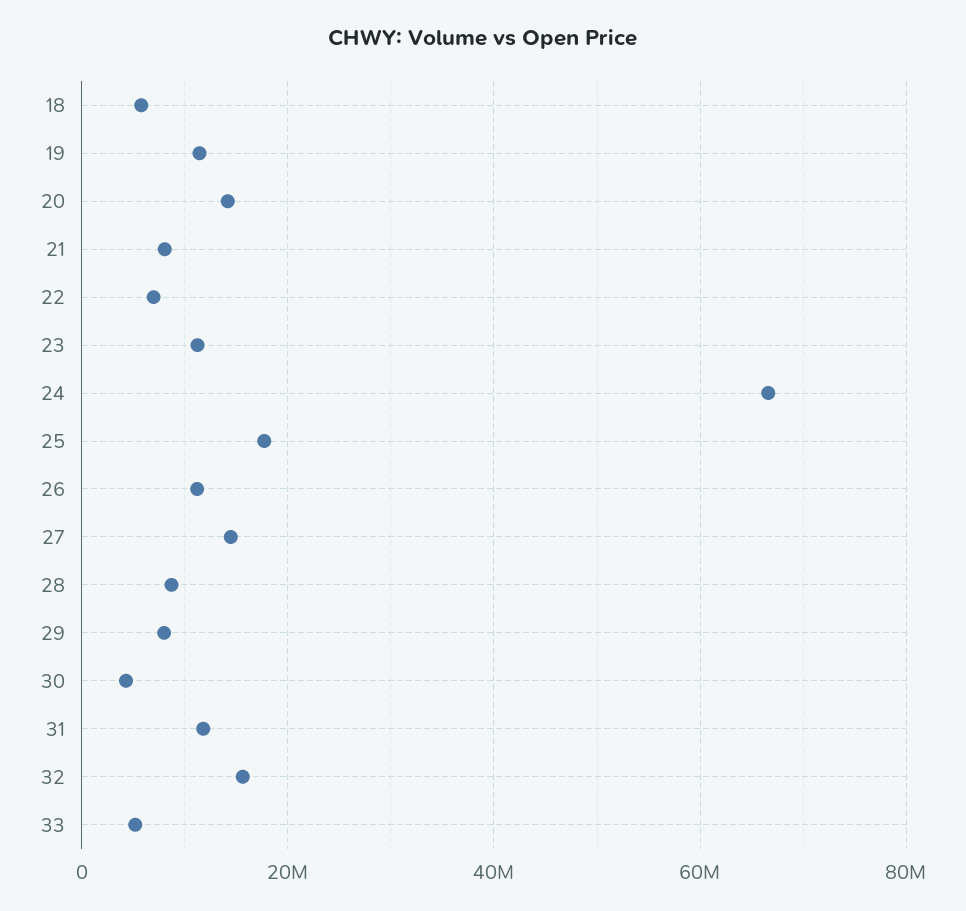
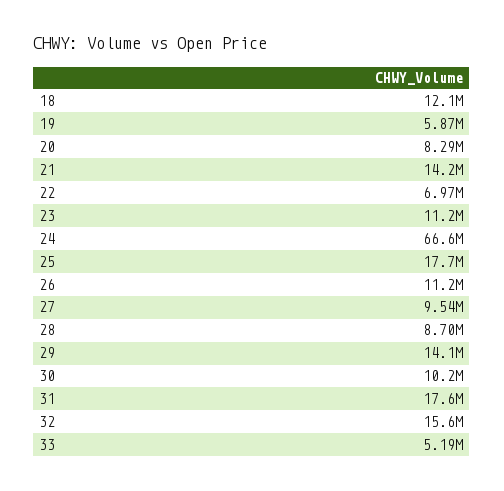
18: 6000000 -> 12100000
19: 12000000 -> 5870000
20: 14000000 -> 8290000
21: 8000000 -> 14200000
27: 14000000 -> 9540000
29: 8000000 -> 14100000
30: 4000000 -> 10200000
31: 12000000 -> 17600000

